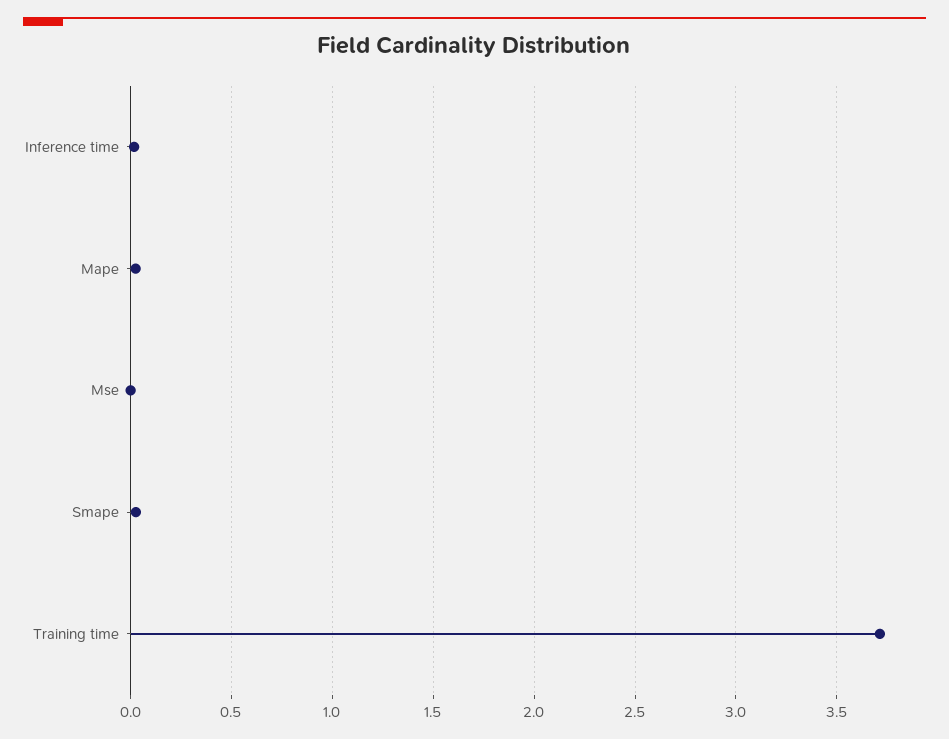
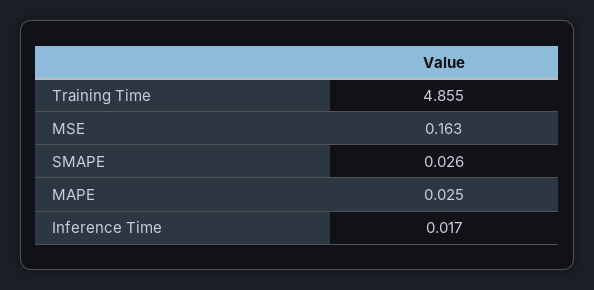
Mse: 0 -> 0.163
Training time: 3.7 -> 4.855

